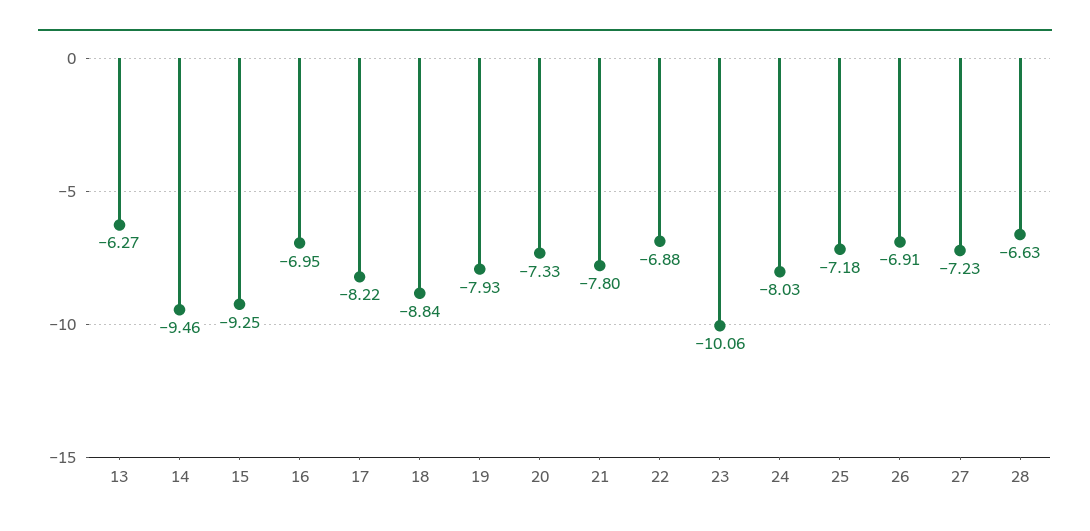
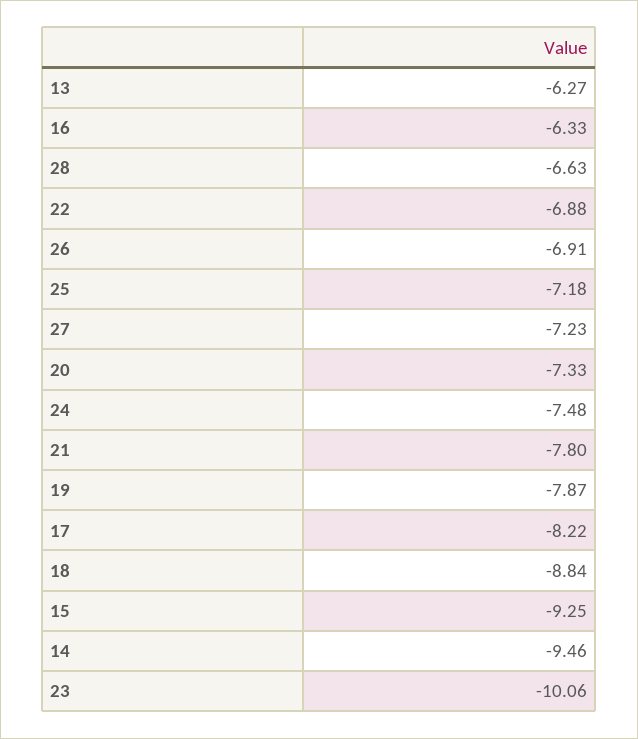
16: -6.95 -> -6.33
19: -7.93 -> -7.87
24: -8.03 -> -7.48

